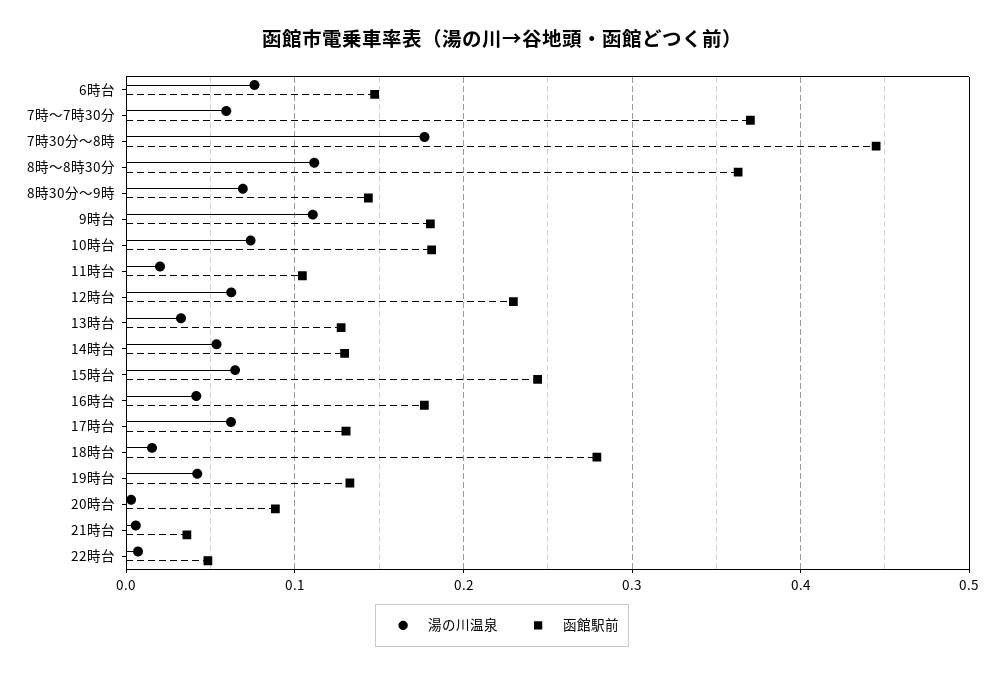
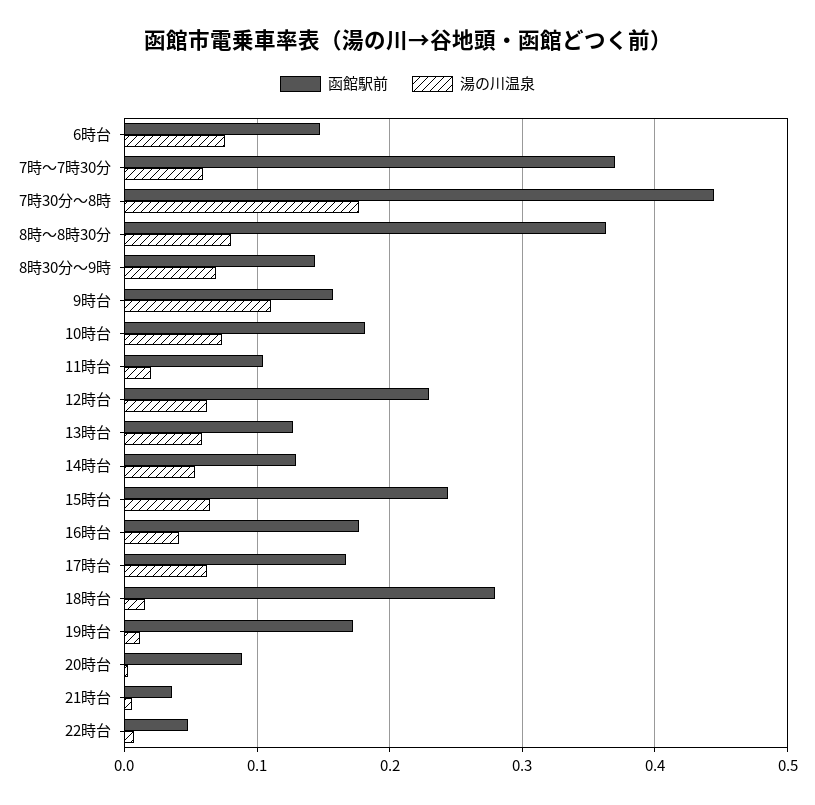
湯の川温泉, 8時～8時30分: 0.11 -> 0.08
函館駅前, 9時台: 0.18 -> 0.16
湯の川温泉, 13時台: 0.03 -> 0.06
函館駅前, 17時台: 0.13 -> 0.17
湯の川温泉, 19時台: 0.04 -> 0.01
函館駅前, 19時台: 0.13 -> 0.17

